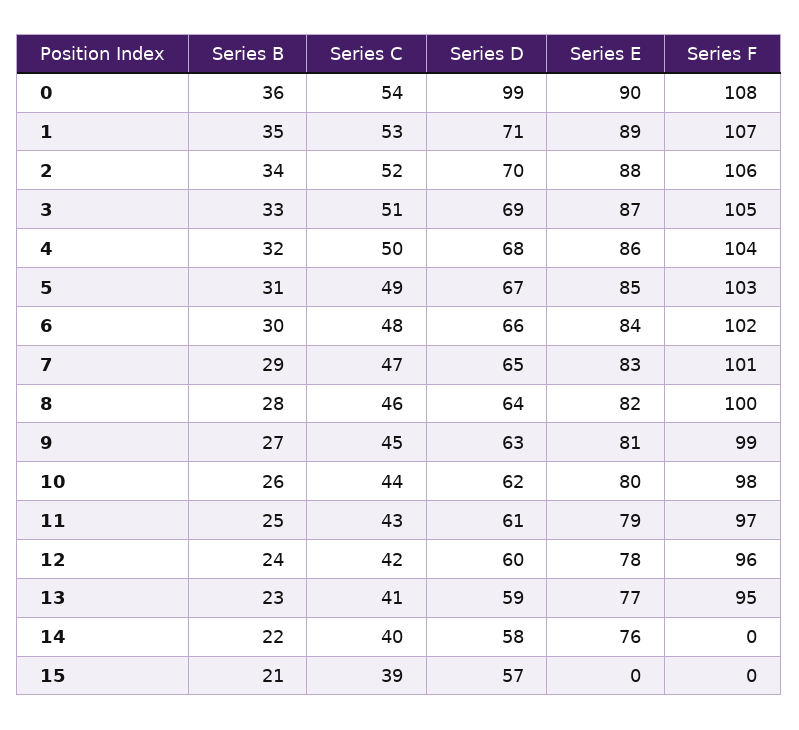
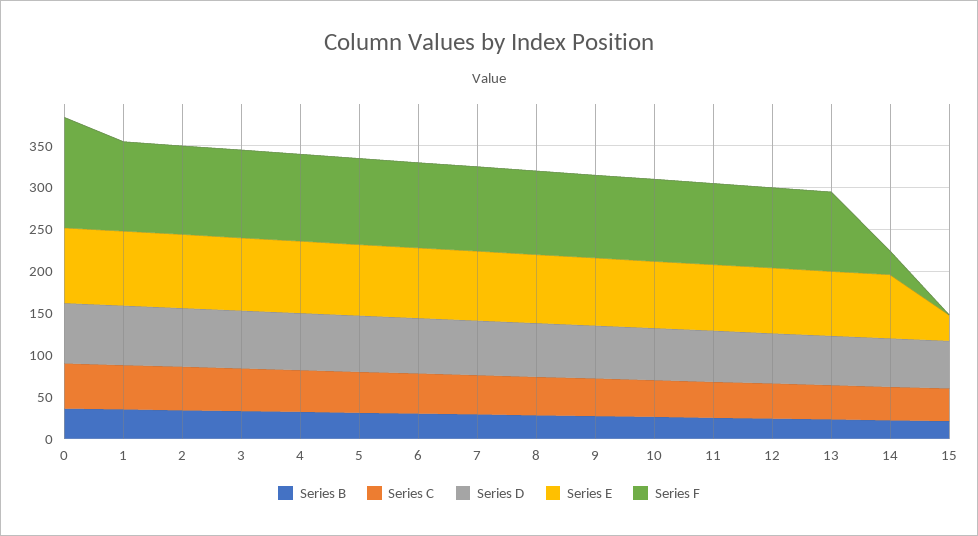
Series D, 0: 99 -> 70
Series F, 0: 108 -> 130
Series F, 14: 0 -> 30
Series E, 15: 0 -> 30

